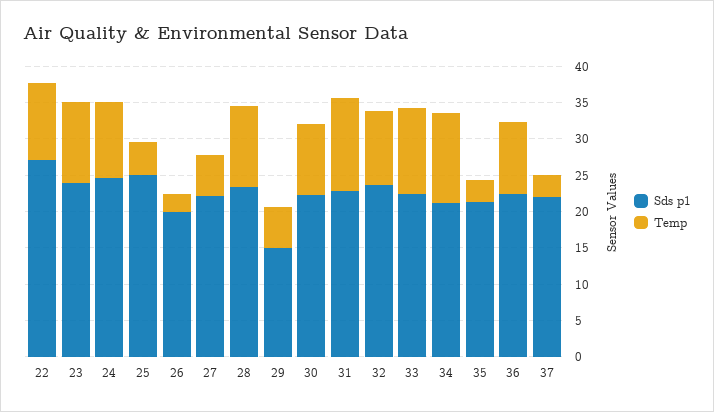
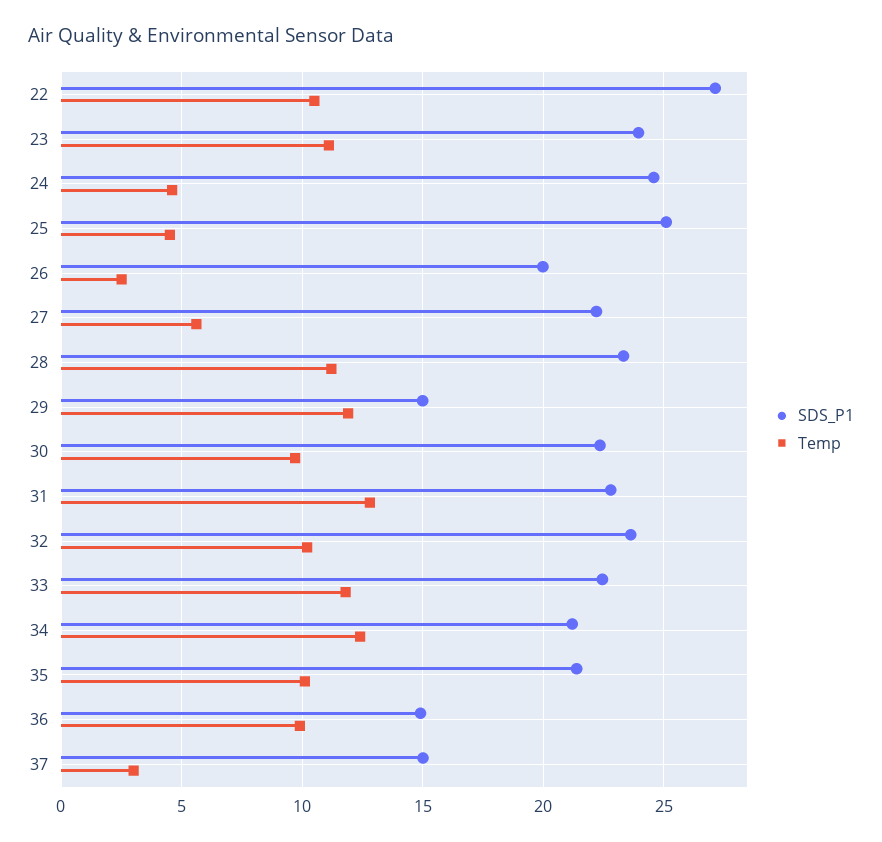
Temp, 24: 10 -> 4.5
Temp, 29: 5 -> 12
Temp, 35: 2.5 -> 10
Sds p1, 36: 22.5 -> 15
Sds p1, 37: 22.5 -> 15

